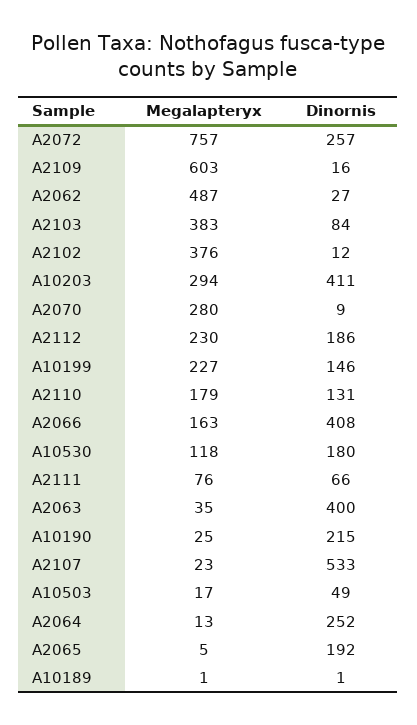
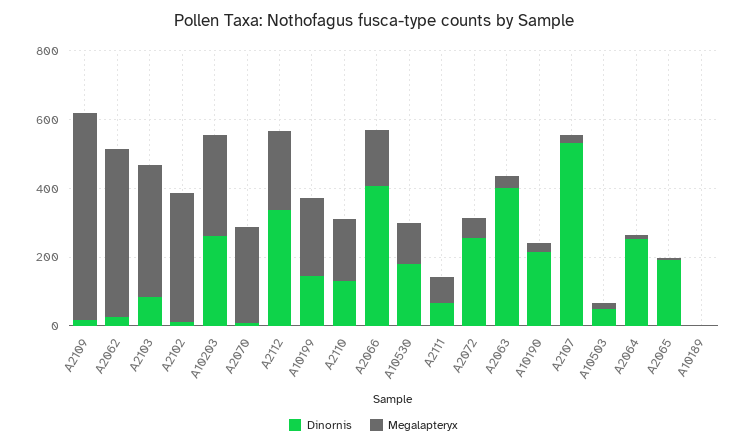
Megalapteryx, A2072: 757 -> 50
Dinornis, A10203: 411 -> 250
Dinornis, A2112: 186 -> 350

